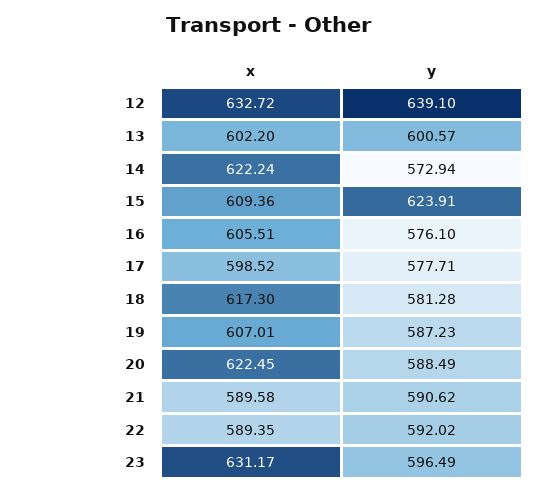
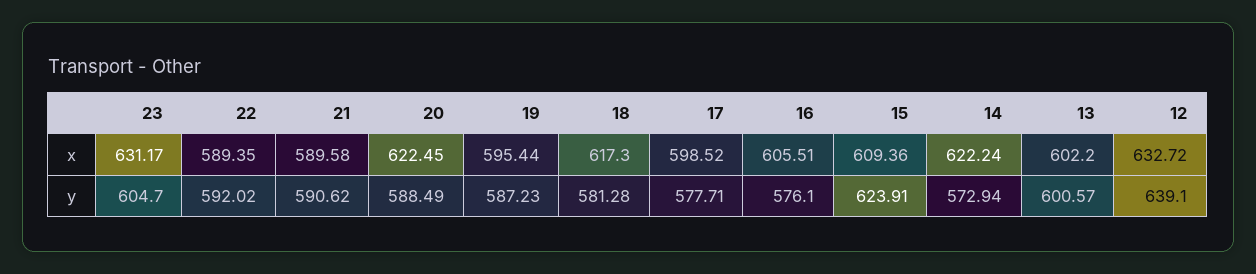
x, 19: 607.01 -> 595.44
y, 23: 596.49 -> 604.7

